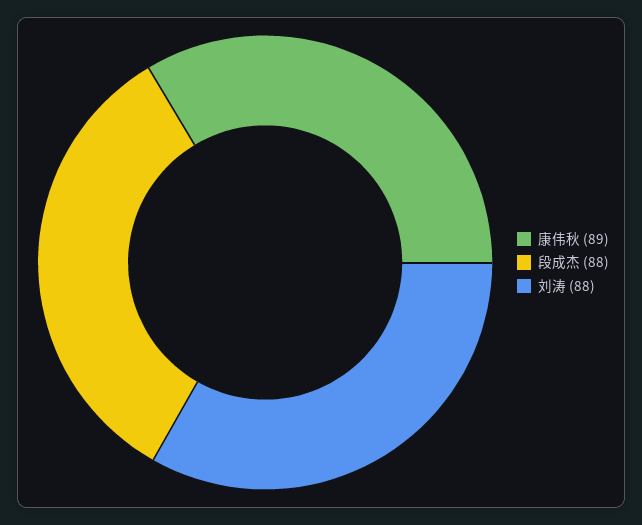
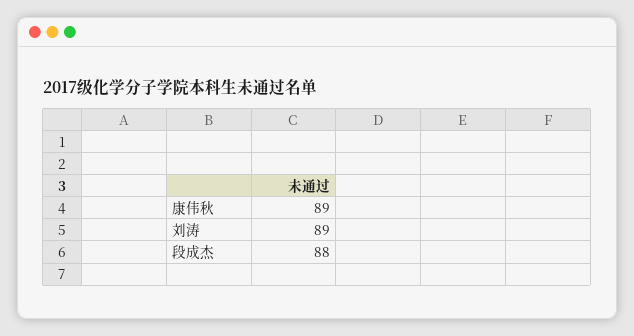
刘涛: 88 -> 89

